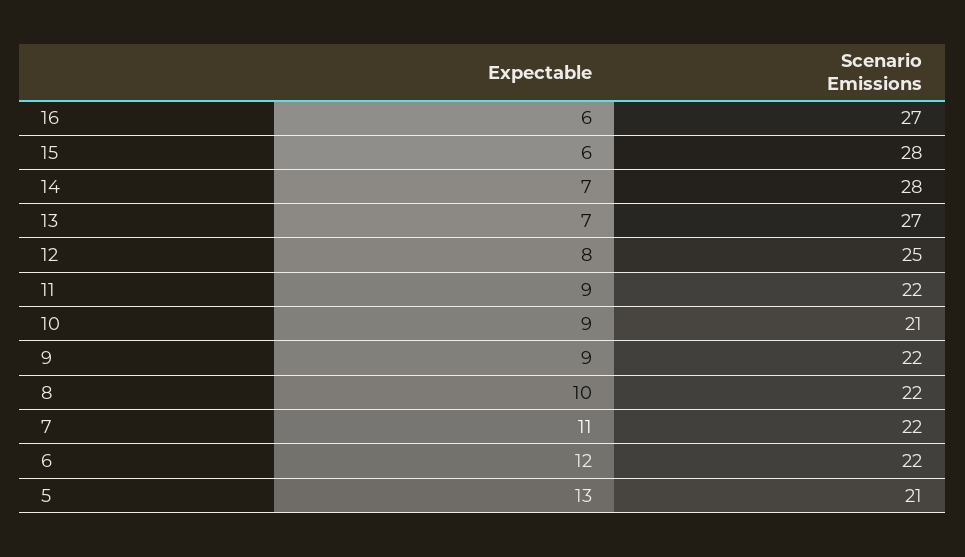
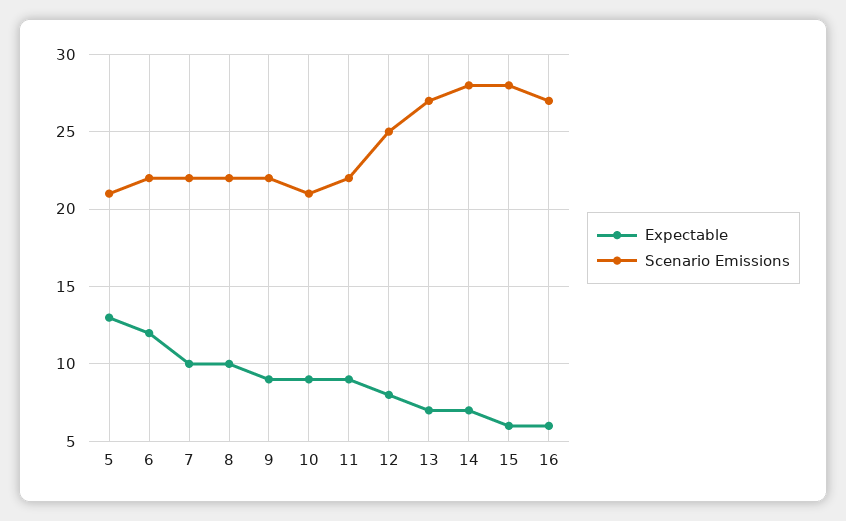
Expectable, 7: 11 -> 10

